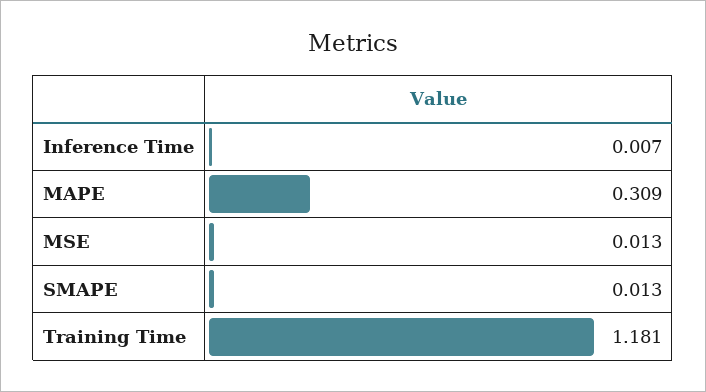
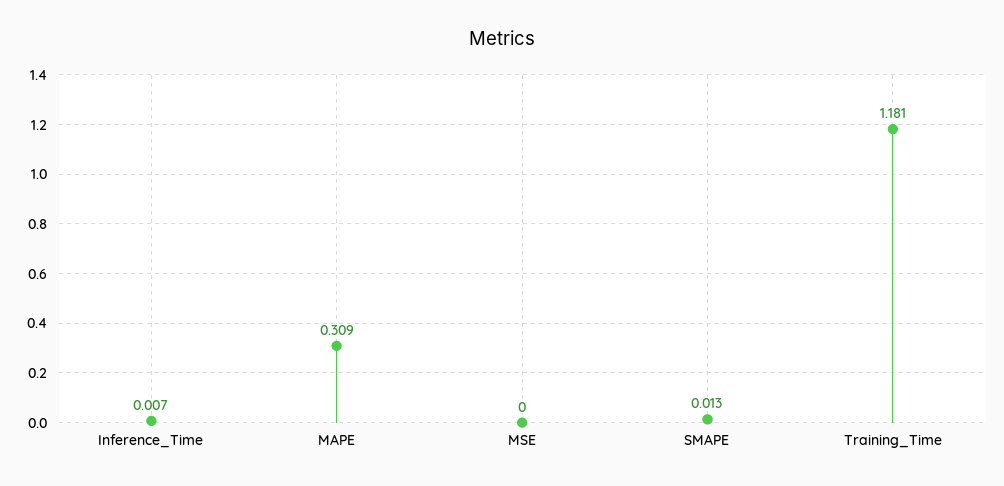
MSE: 0.013 -> 0

